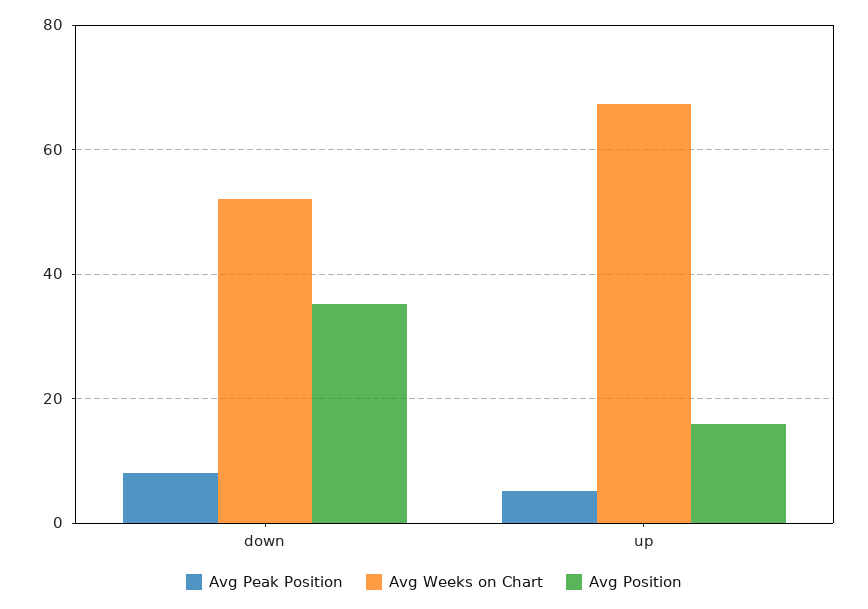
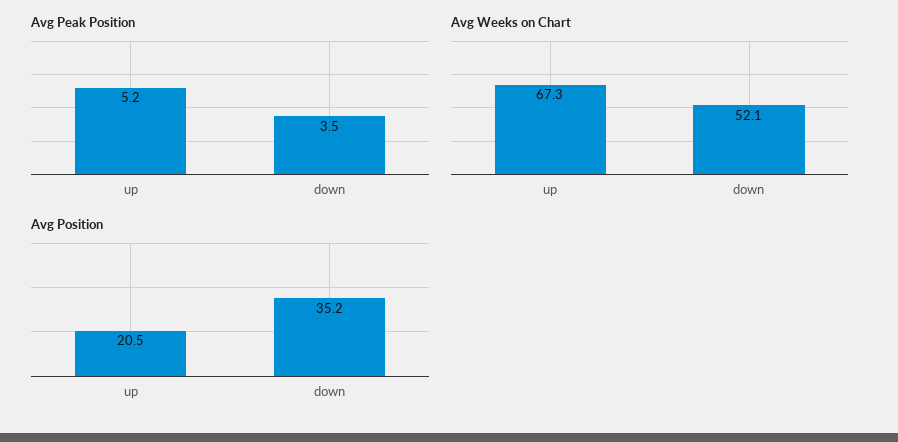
Avg Peak Position, down: 8 -> 3.5
Avg Position, up: 16 -> 20.5

